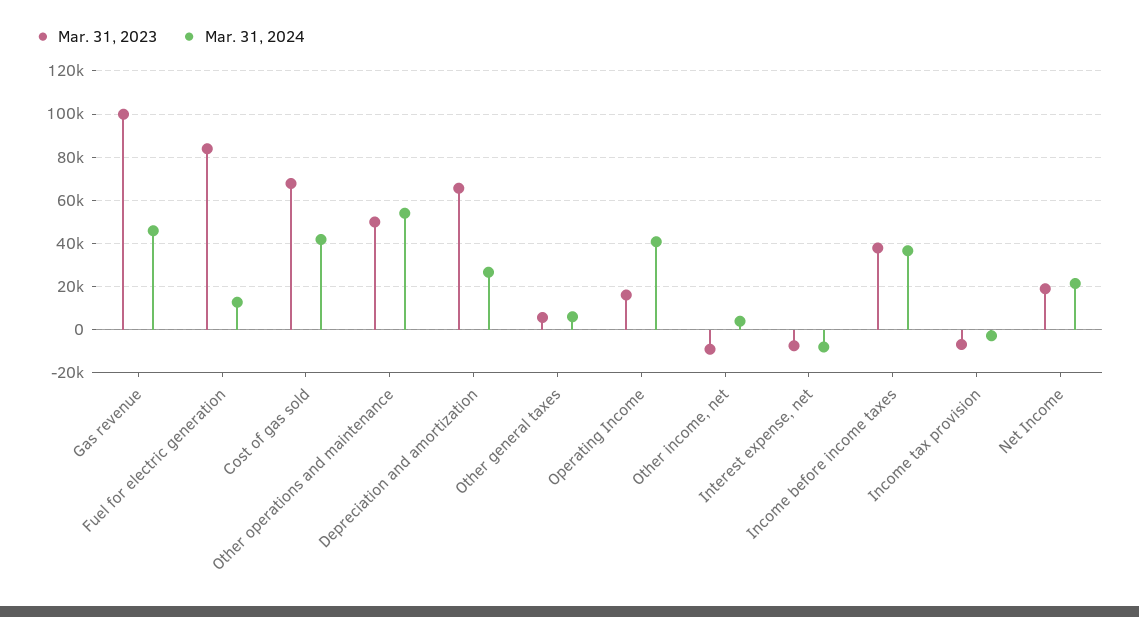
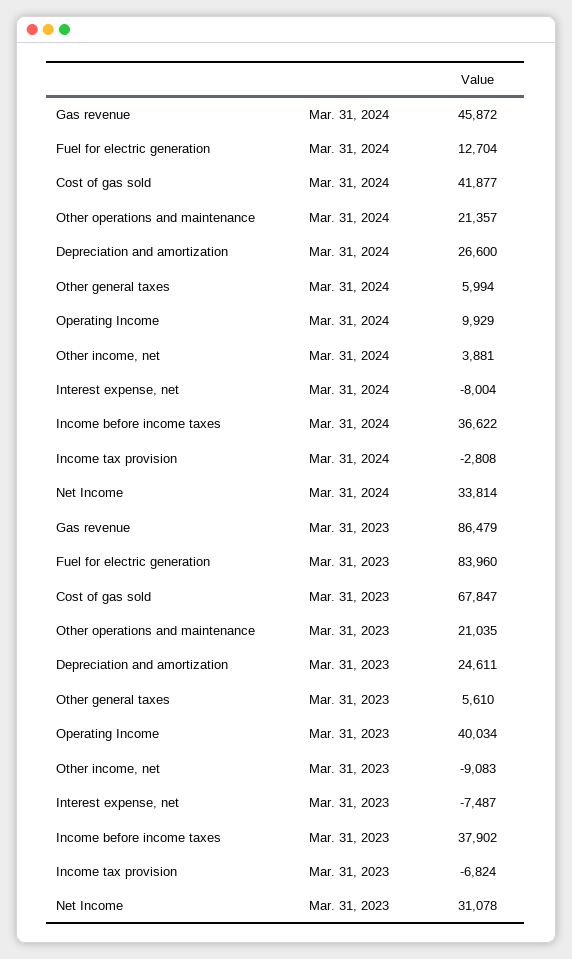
Mar. 31, 2023, Gas revenue: 100000 -> 86479
Mar. 31, 2023, Other operations and maintenance: 50000 -> 21035
Mar. 31, 2024, Other operations and maintenance: 55000 -> 21357
Mar. 31, 2023, Depreciation and amortization: 65000 -> 24611
Mar. 31, 2023, Operating Income: 15000 -> 40034
Mar. 31, 2024, Operating Income: 40000 -> 9929
Mar. 31, 2023, Net Income: 20000 -> 31078
Mar. 31, 2024, Net Income: 20000 -> 33814

